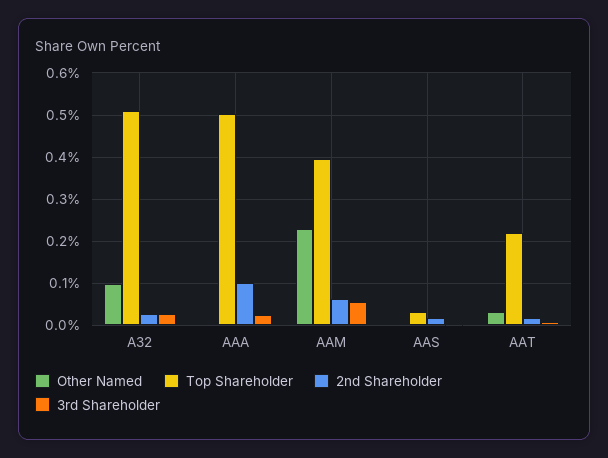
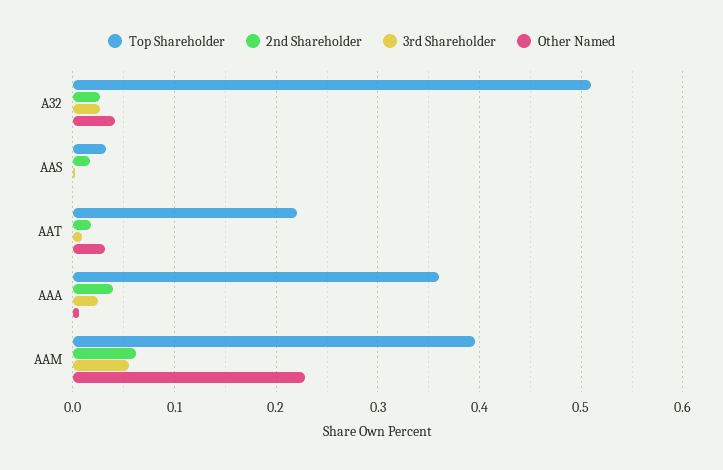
Other Named, A32: 0.1 -> 0.04
Top Shareholder, AAA: 0.5 -> 0.36
2nd Shareholder, AAA: 0.1 -> 0.04

